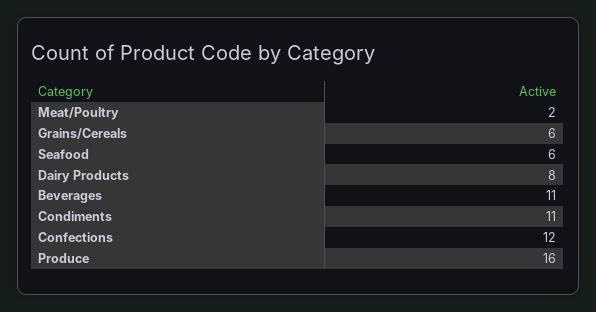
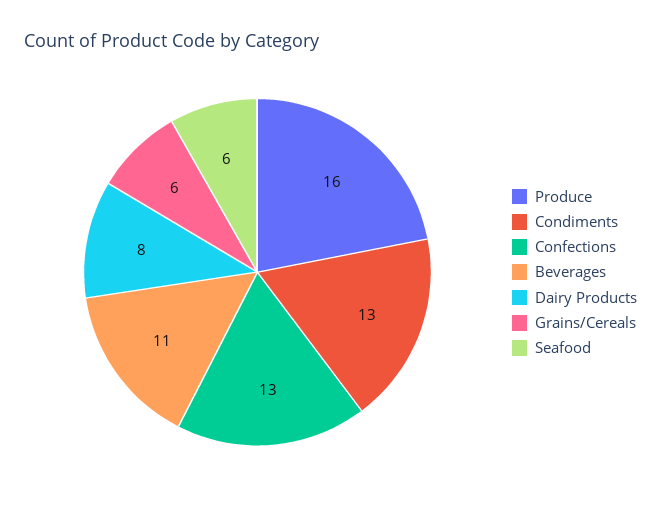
Meat/Poultry: 2 -> none
Condiments: 11 -> 13
Confections: 12 -> 13

